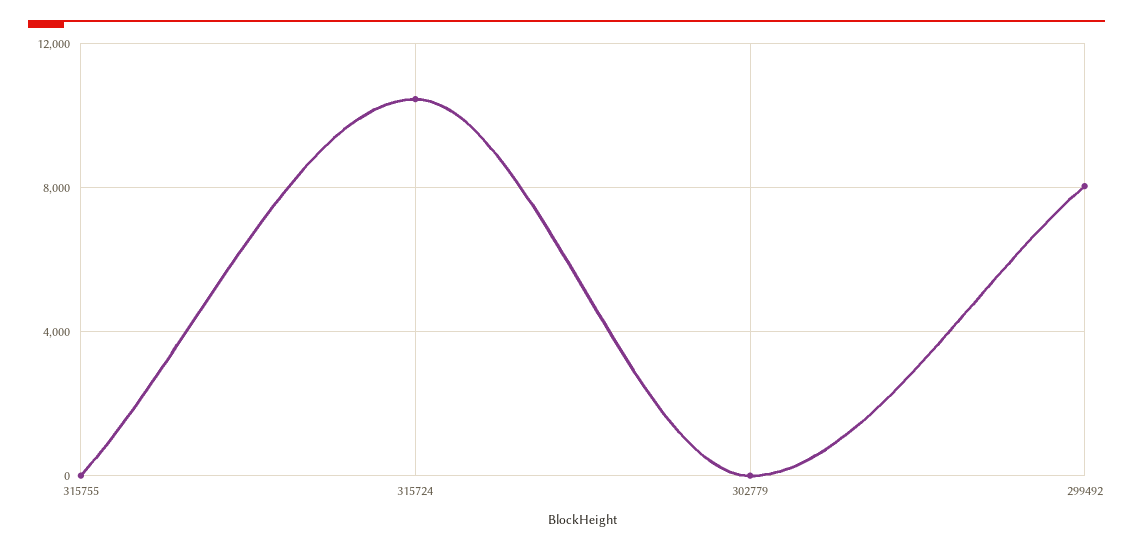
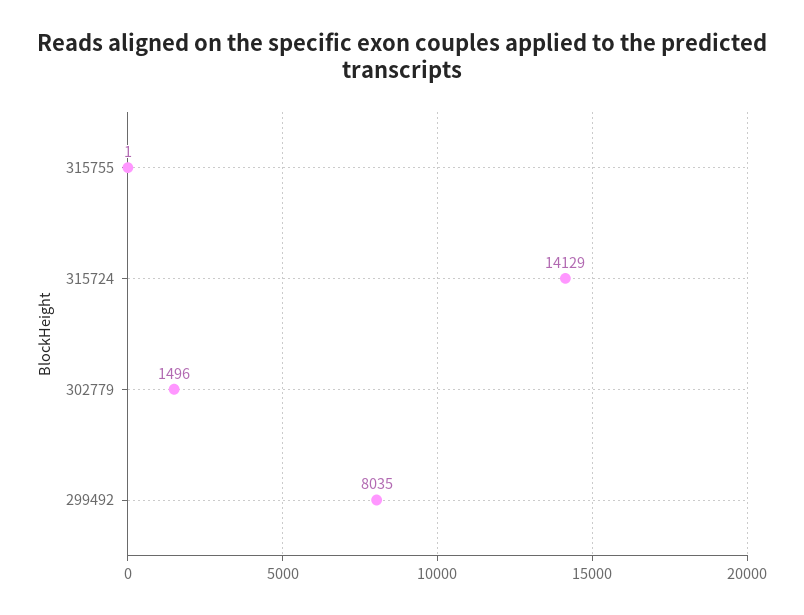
315724: 10500 -> 14129
302779: 0 -> 1496

